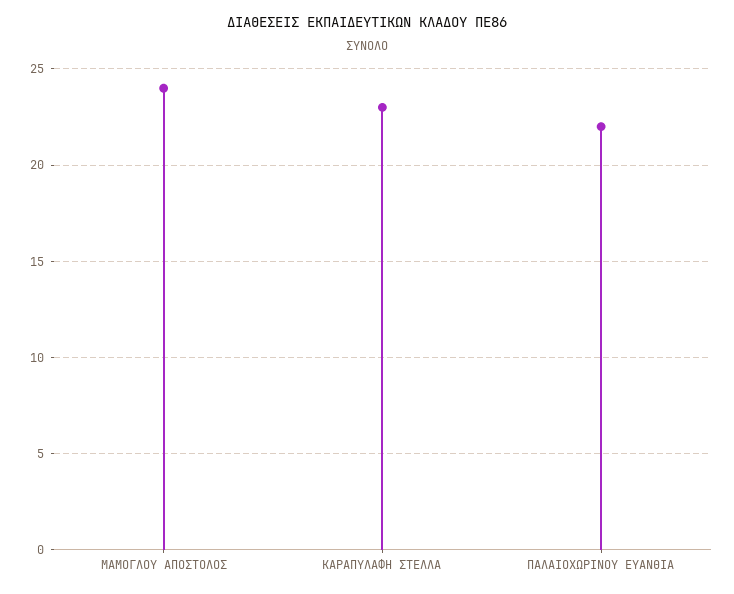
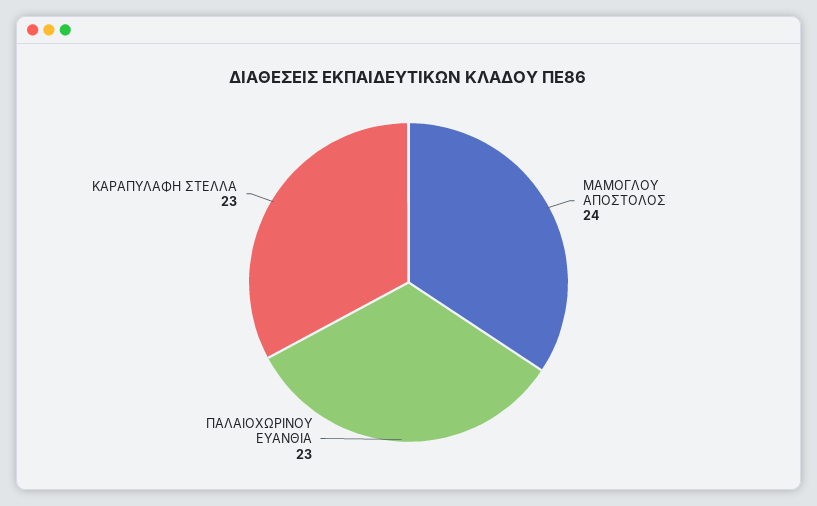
ΠΑΛΑΙΟΧΩΡΙΝΟΥ ΕΥΑΝΘΙΑ: 22 -> 23

